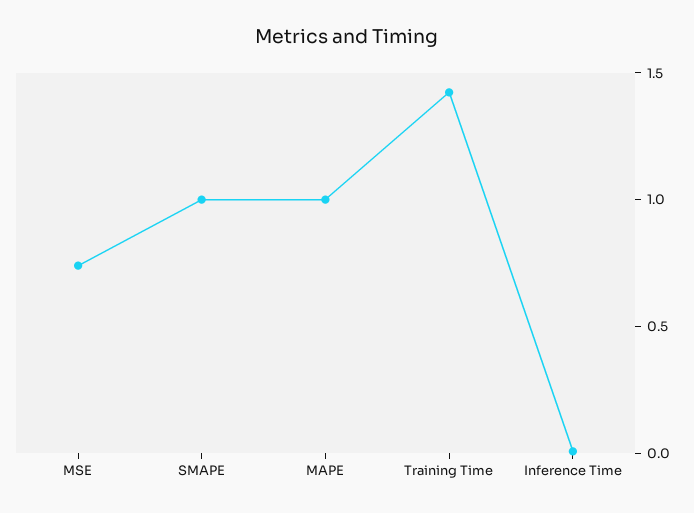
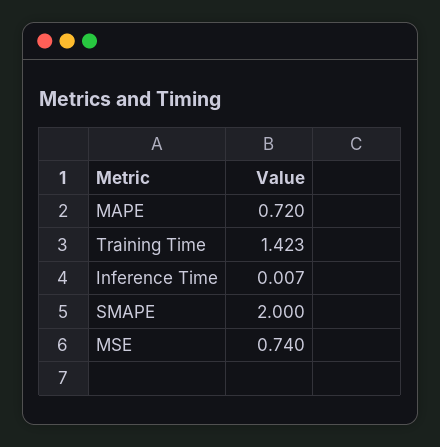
SMAPE: 1 -> 2
MAPE: 1 -> 0.72

